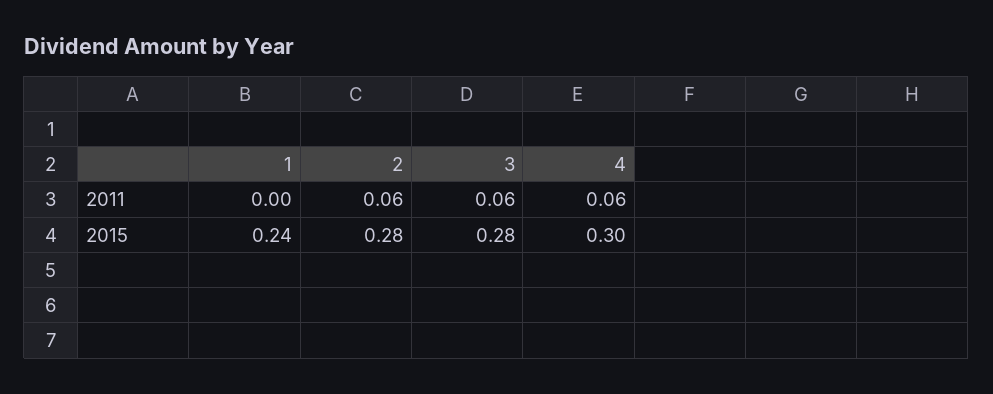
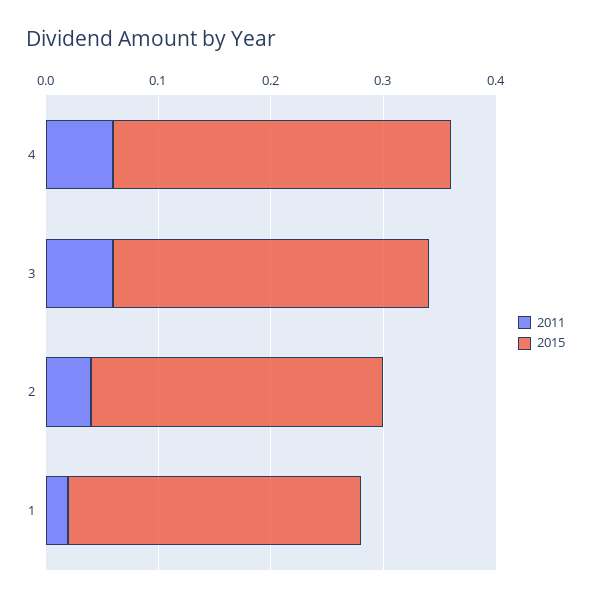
2011, 1: 0 -> 0.02
2011, 2: 0.06 -> 0.04
2015, 1: 0.24 -> 0.26
2015, 2: 0.28 -> 0.26

